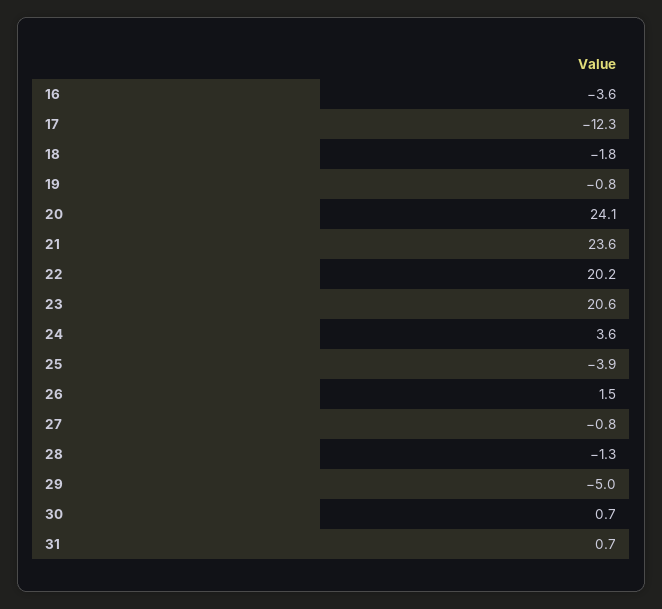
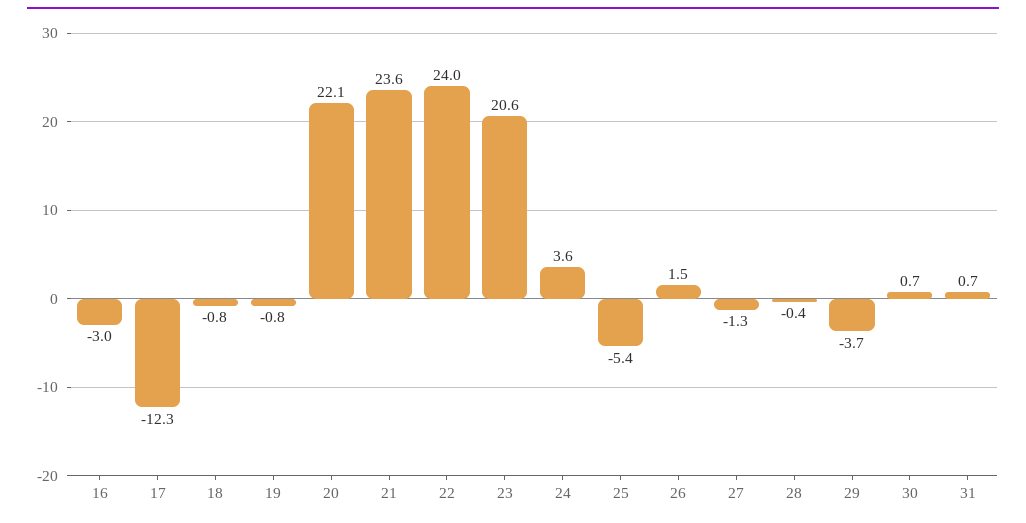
16: -3.6 -> -3
18: -1.8 -> -0.8
20: 24.1 -> 22.1
22: 20.2 -> 24
25: -3.9 -> -5.4
27: -0.8 -> -1.3
28: -1.3 -> -0.4
29: -5 -> -3.7

